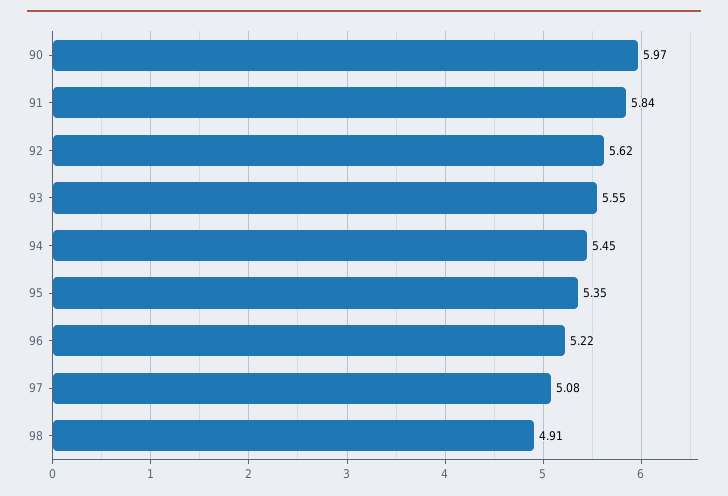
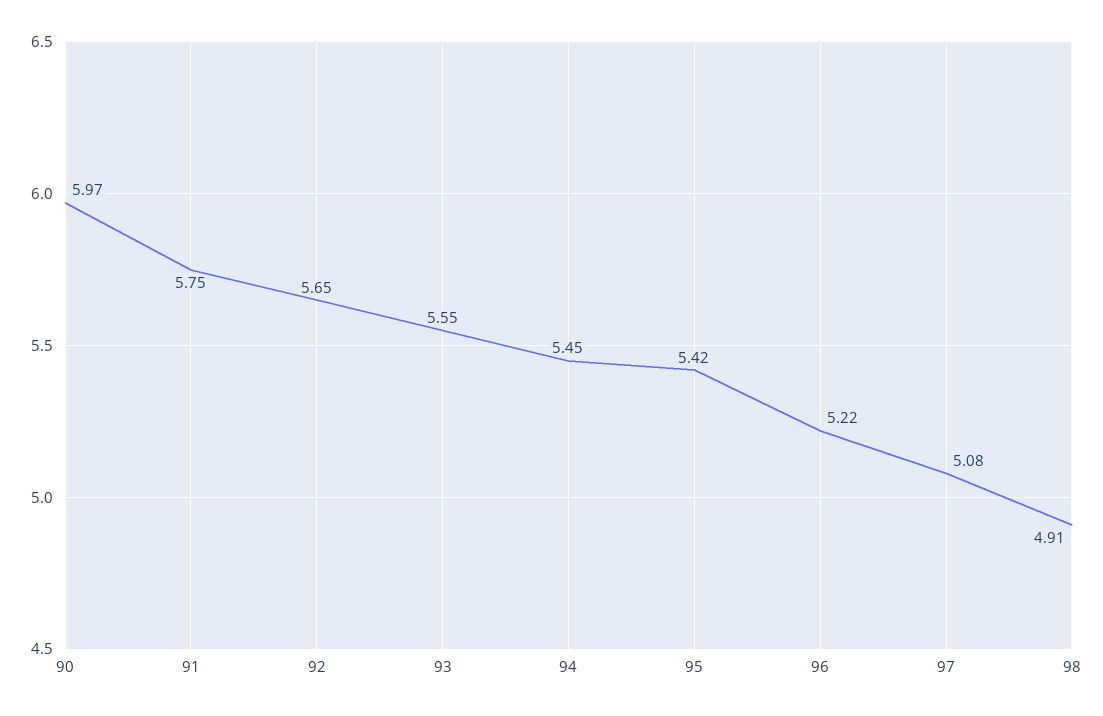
91: 5.84 -> 5.75
92: 5.62 -> 5.65
95: 5.35 -> 5.42

